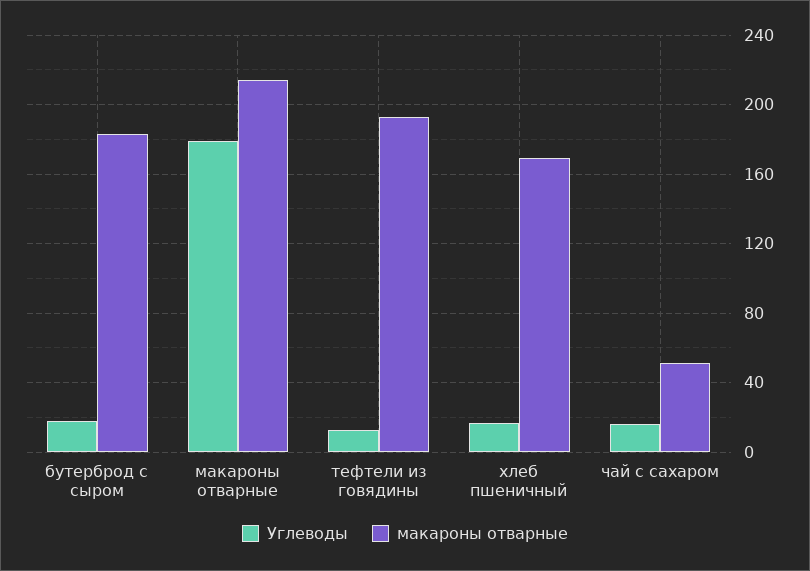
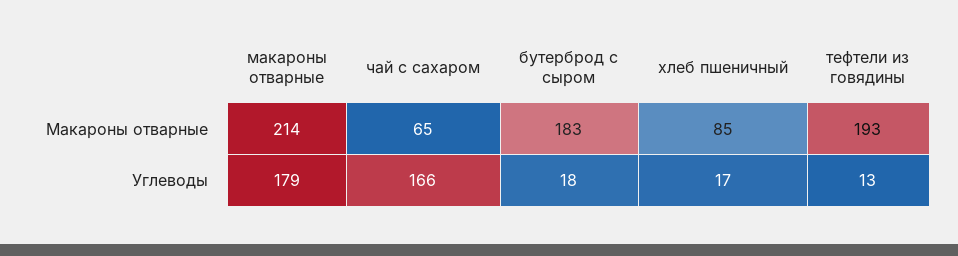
макароны отварные, хлеб пшеничный: 170 -> 85
Углеводы, чай с сахаром: 15 -> 166
макароны отварные, чай с сахаром: 50 -> 65

